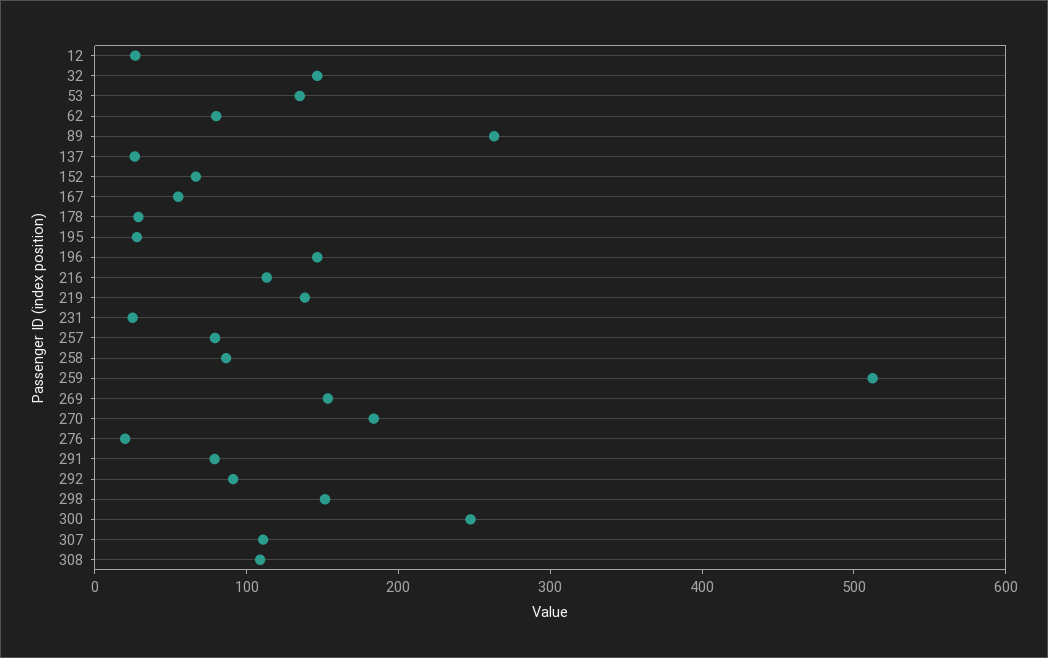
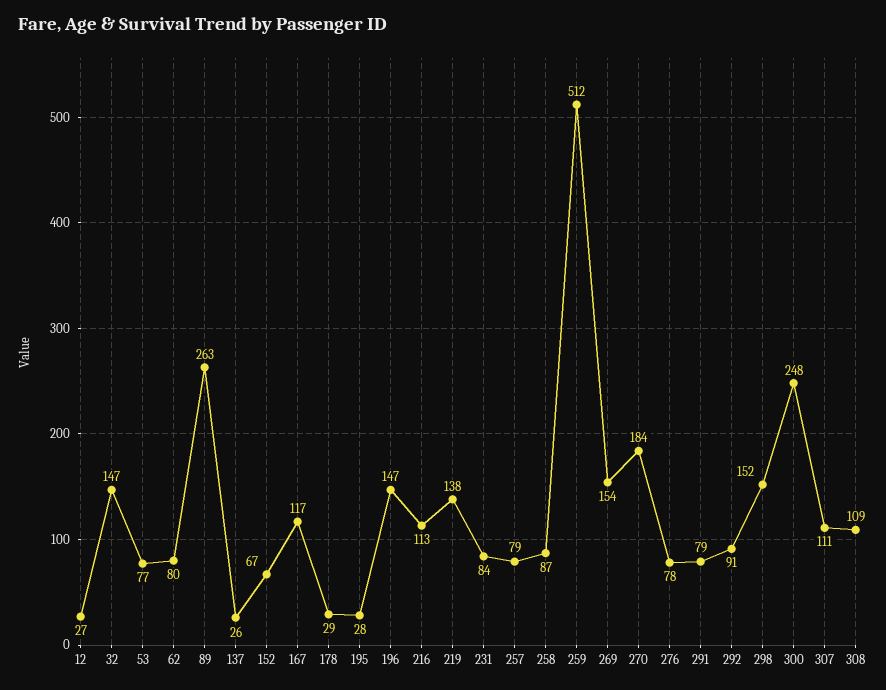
53: 140 -> 77
167: 60 -> 117
231: 20 -> 84
276: 20 -> 78

